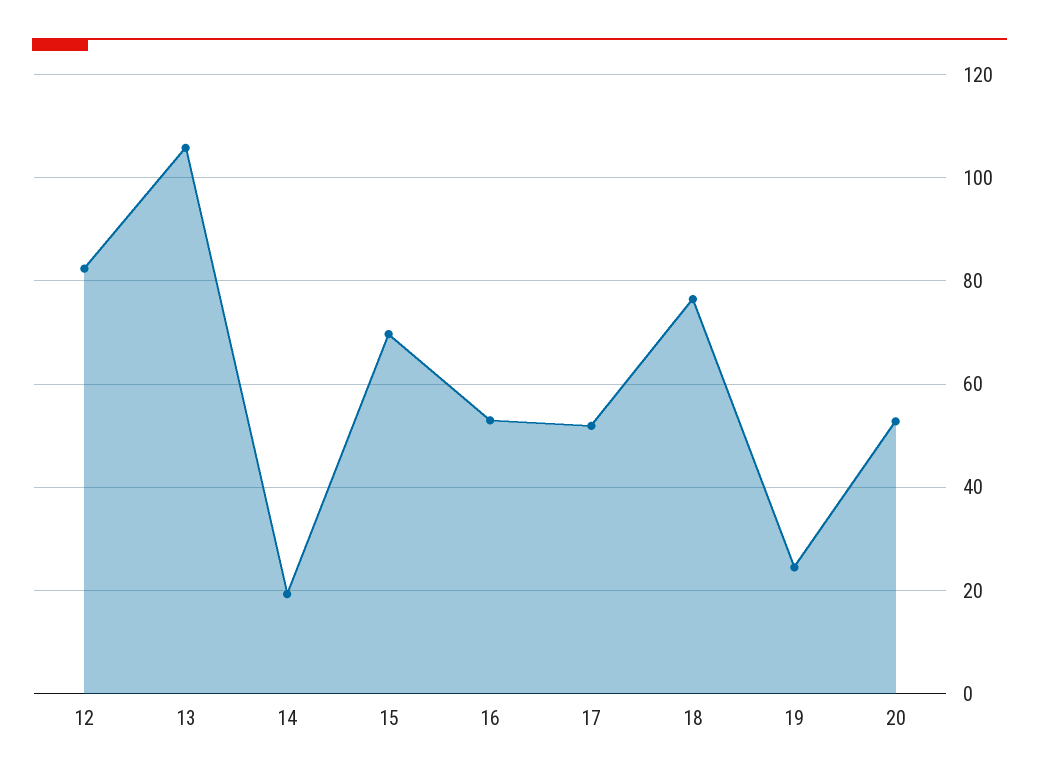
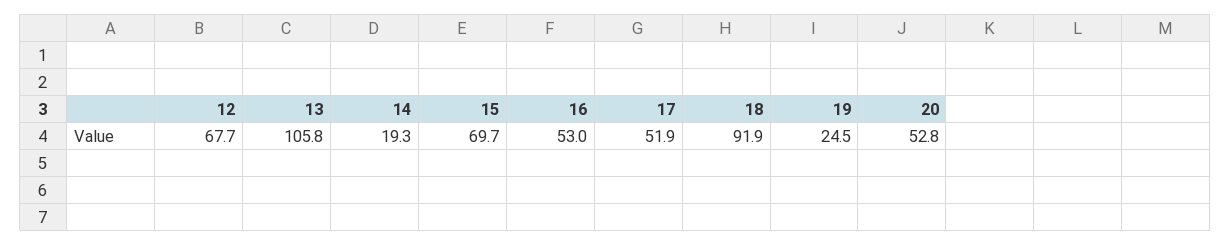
12: 82 -> 67.7
18: 76 -> 91.9

